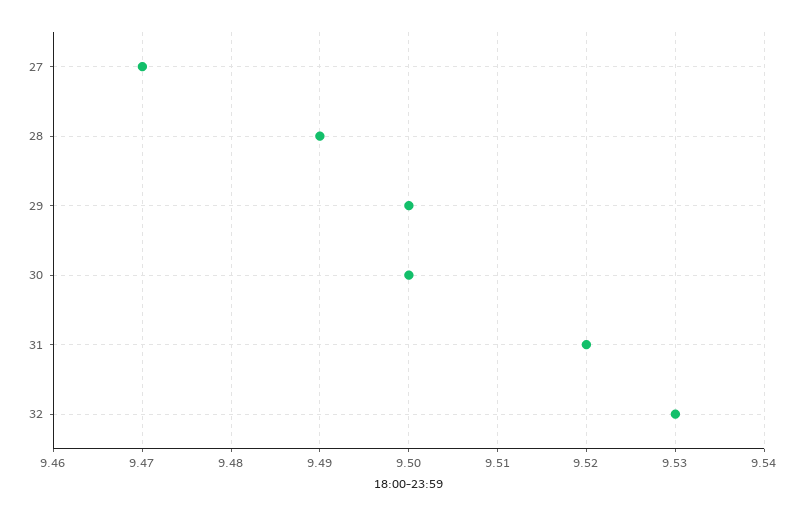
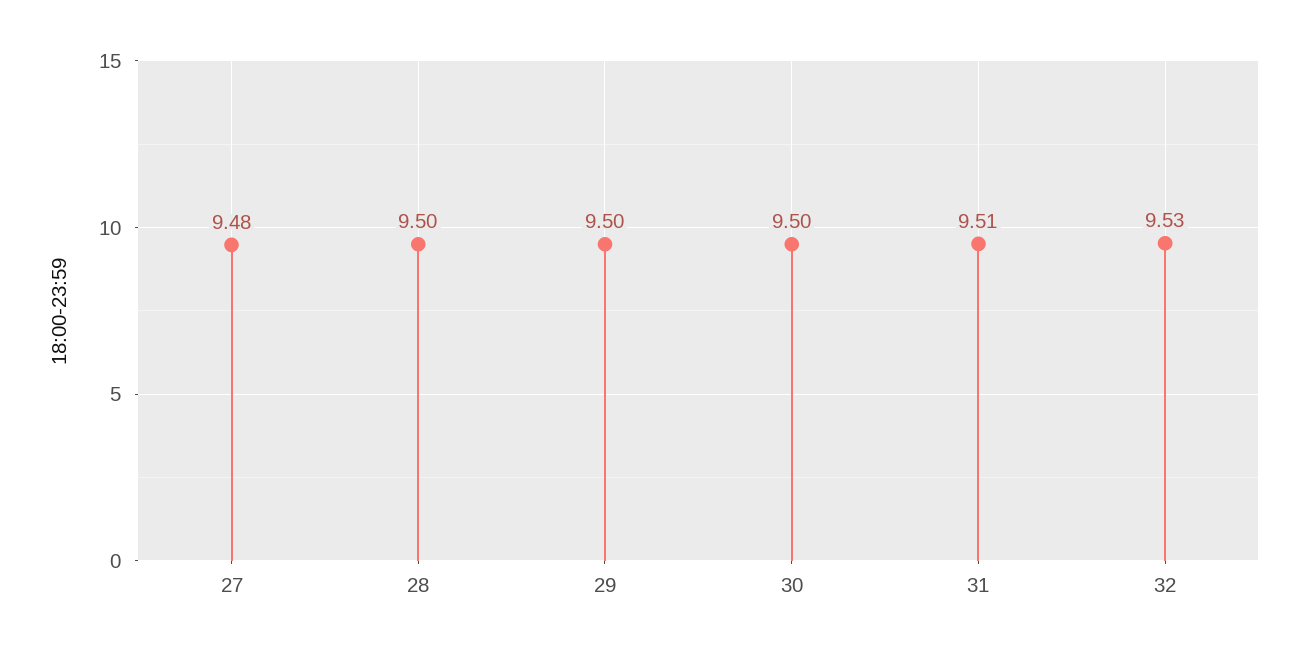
27: 9.47 -> 9.48
28: 9.49 -> 9.5
31: 9.52 -> 9.51

